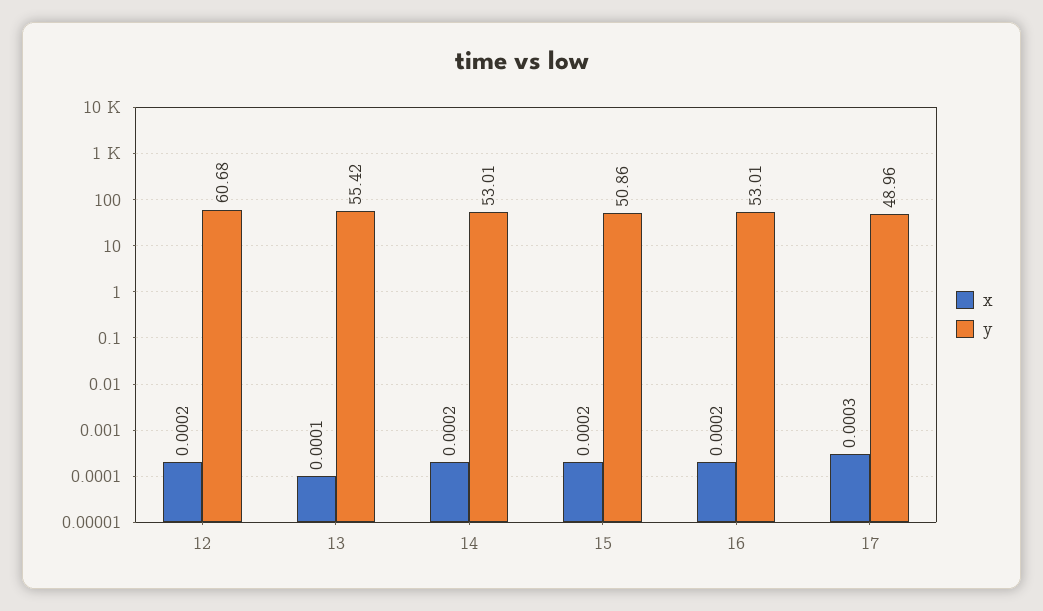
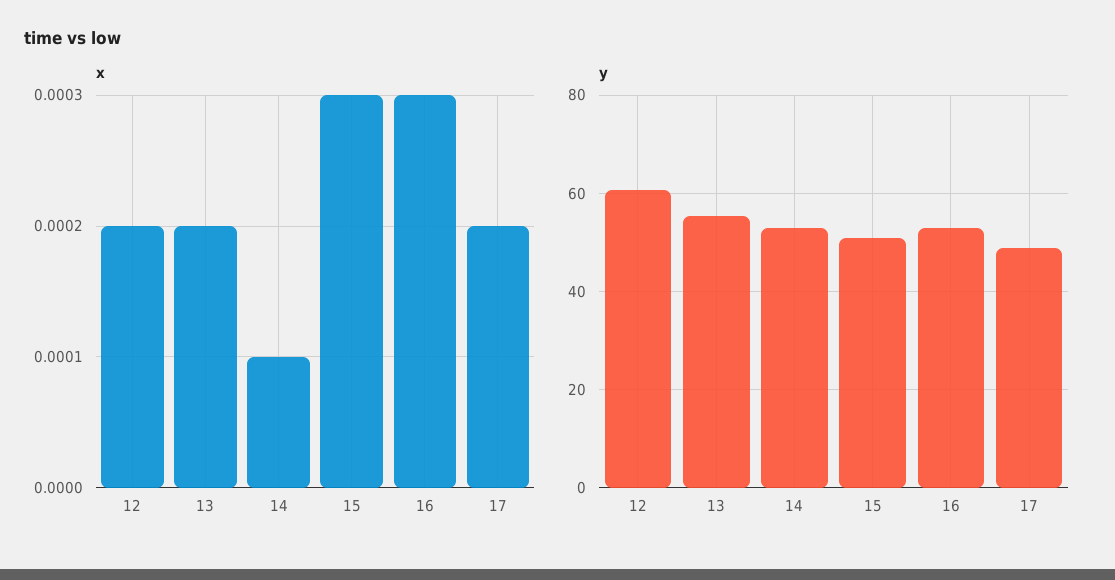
x, 13: 0.0001 -> 0.0002
x, 14: 0.0002 -> 0.0001
x, 15: 0.0002 -> 0.0003
x, 16: 0.0002 -> 0.0003
x, 17: 0.0003 -> 0.0002

